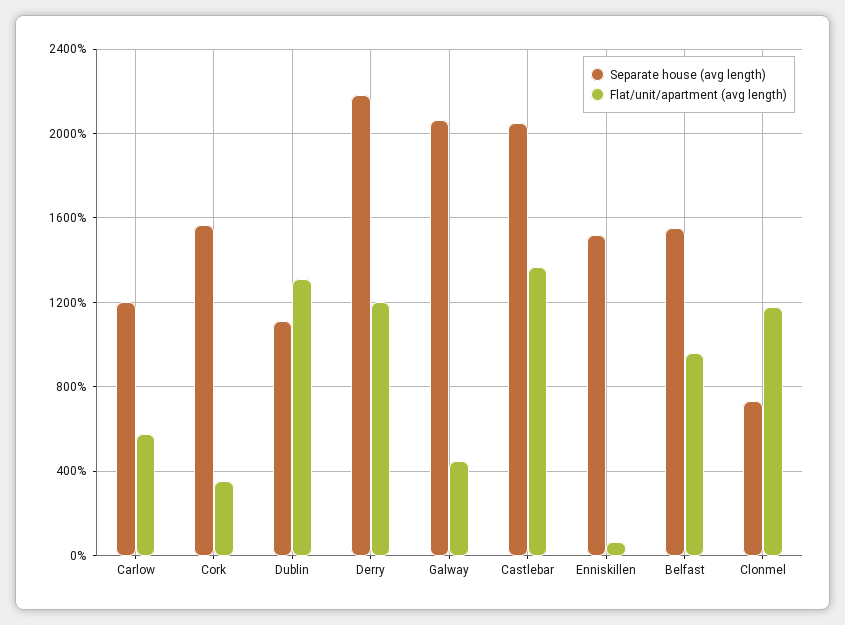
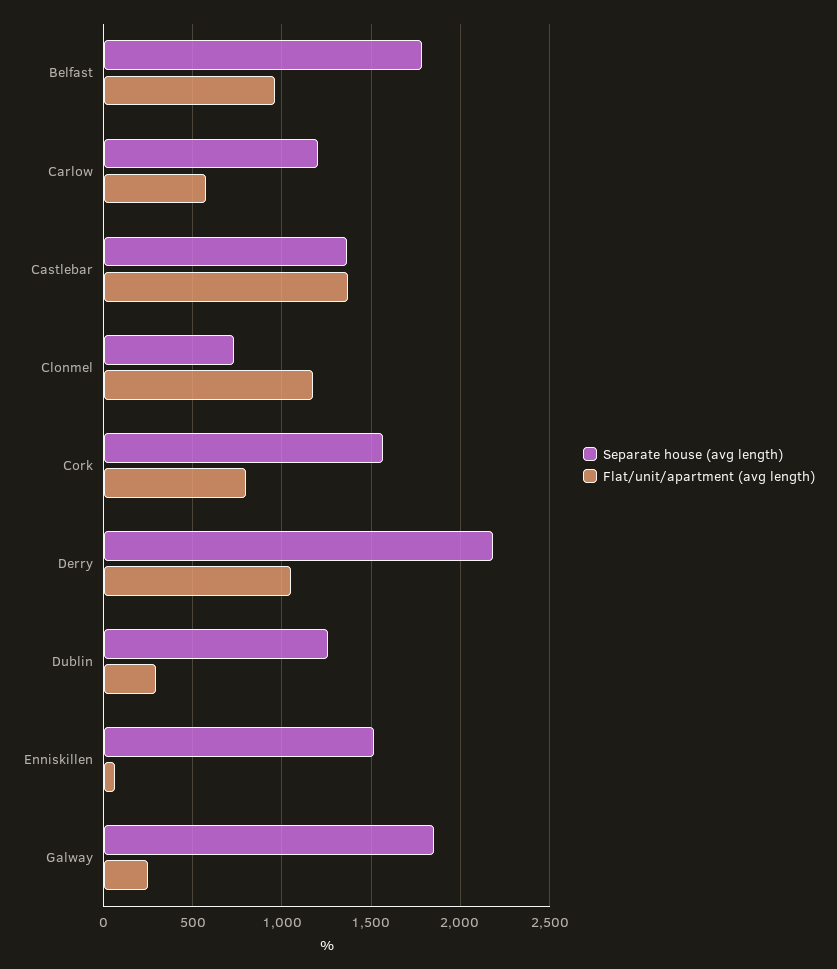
Flat/unit/apartment (avg length), Cork: 350 -> 800
Separate house (avg length), Dublin: 1100 -> 1250
Flat/unit/apartment (avg length), Dublin: 1300 -> 300
Flat/unit/apartment (avg length), Derry: 1200 -> 1050
Separate house (avg length), Galway: 2050 -> 1850
Flat/unit/apartment (avg length), Galway: 450 -> 250
Separate house (avg length), Castlebar: 2050 -> 1350
Separate house (avg length), Belfast: 1550 -> 1800

